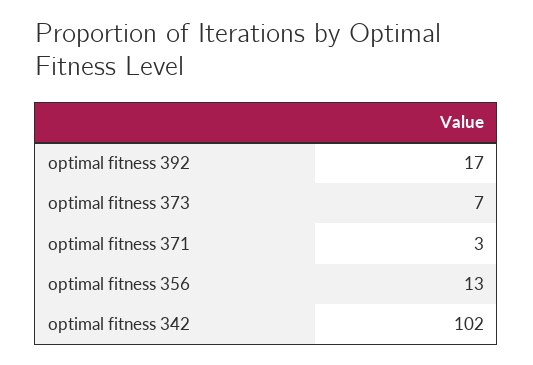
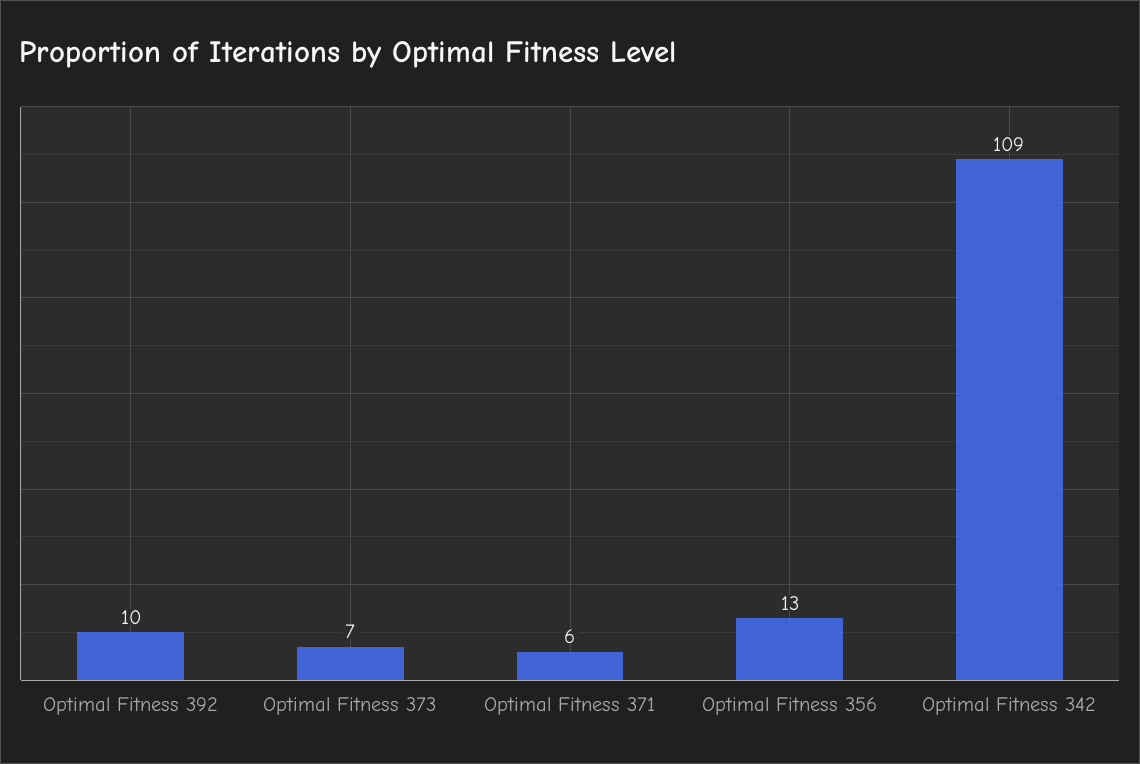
optimal fitness 392: 17 -> 10
optimal fitness 371: 3 -> 6
optimal fitness 342: 102 -> 109

